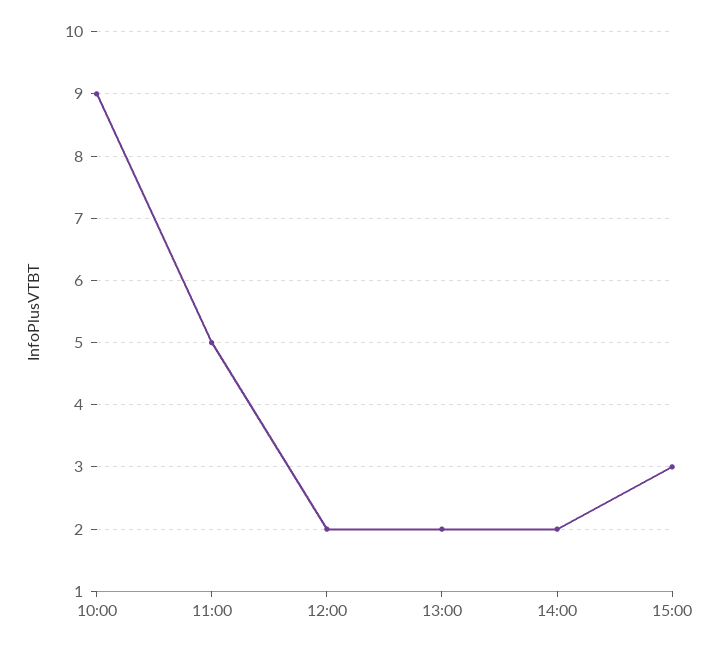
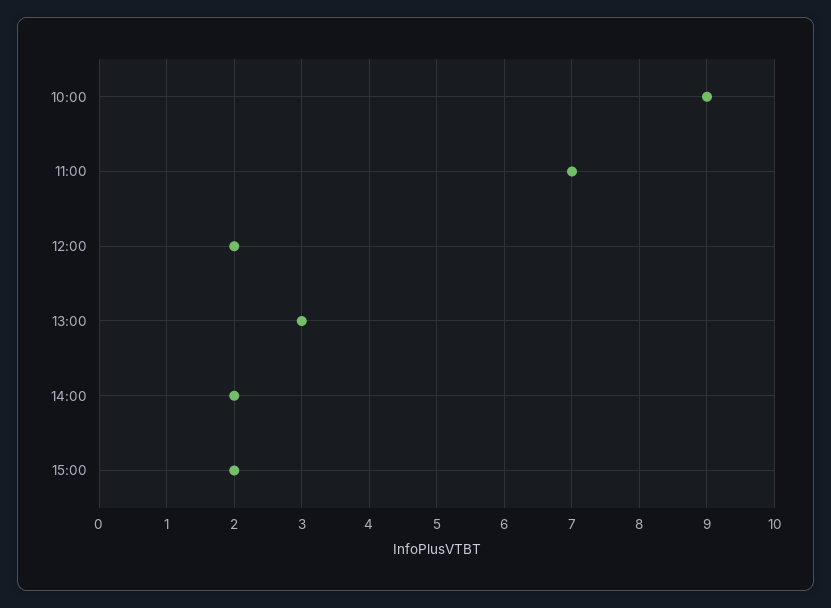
11:00: 5 -> 7
13:00: 2 -> 3
15:00: 3 -> 2

